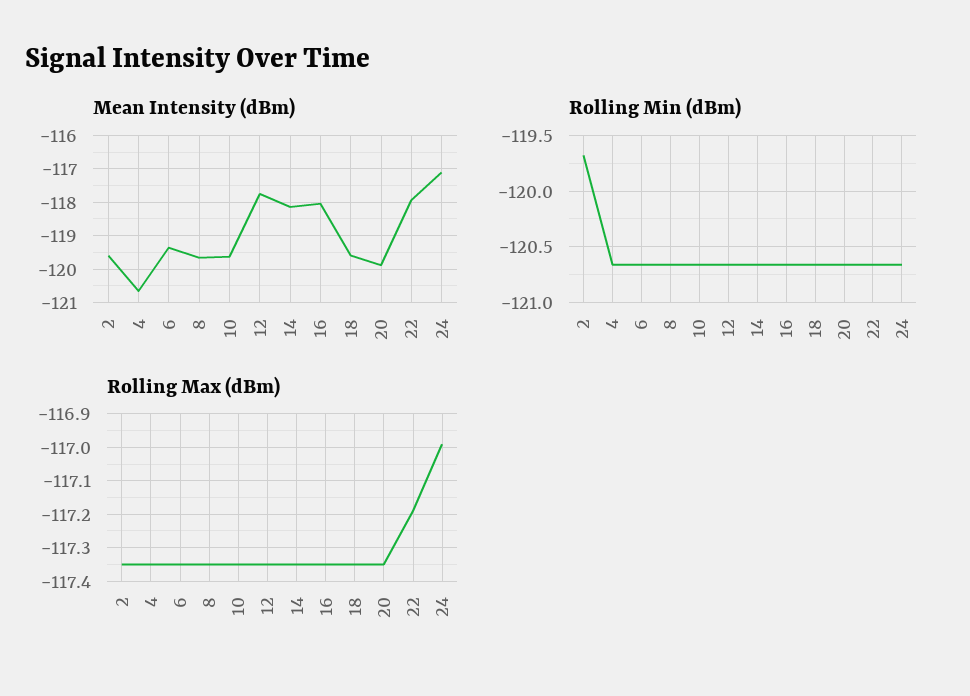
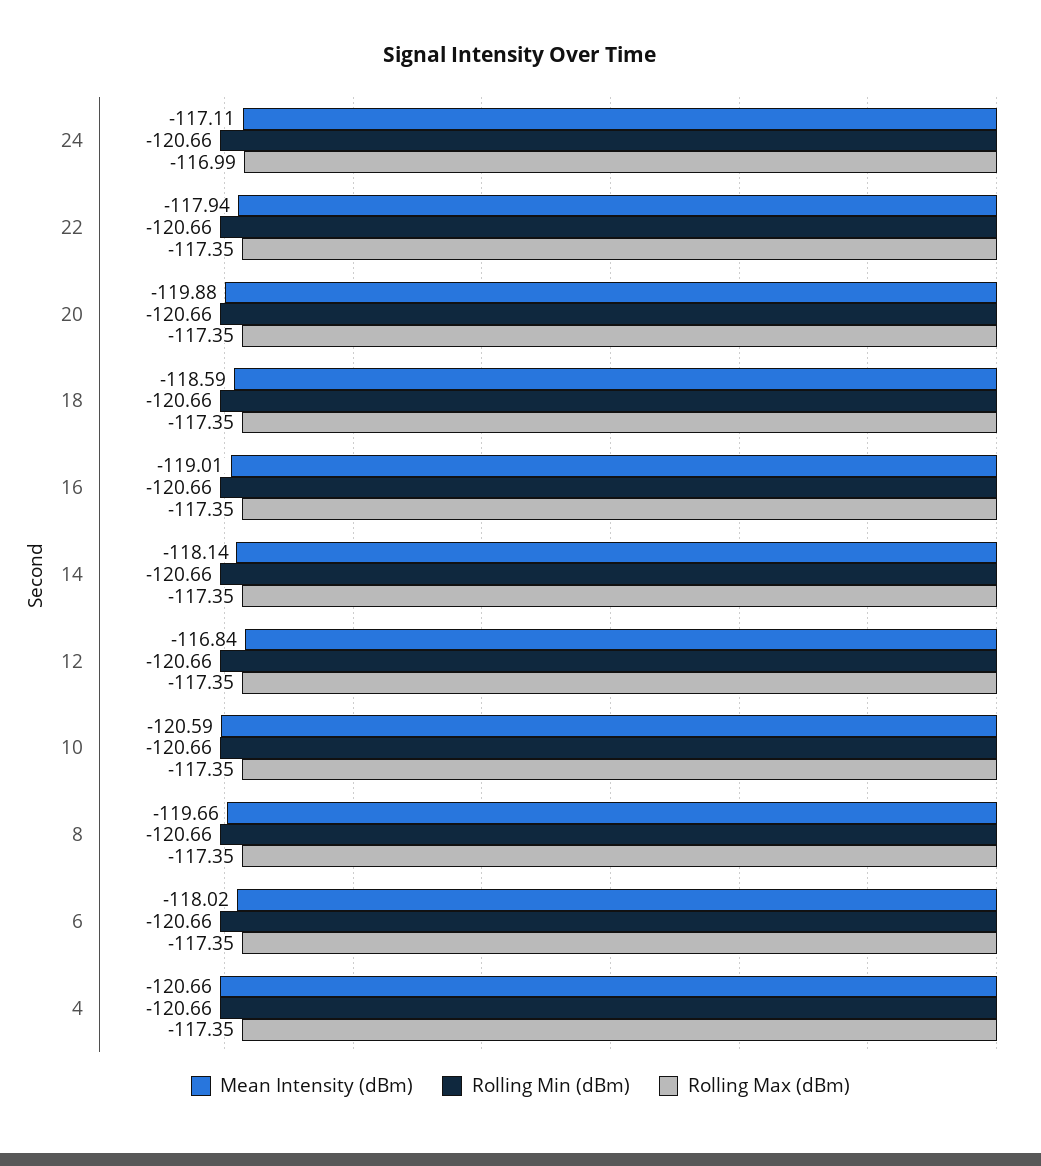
Mean Intensity (dBm), 2: -119.6 -> none
Mean Intensity (dBm), 6: -119.4 -> -118.02
Mean Intensity (dBm), 10: -119.6 -> -120.59
Mean Intensity (dBm), 12: -117.8 -> -116.84
Mean Intensity (dBm), 16: -118 -> -119.01
Mean Intensity (dBm), 18: -119.6 -> -118.59
Rolling Min (dBm), 2: -119.7 -> none
Rolling Max (dBm), 2: -117.35 -> none
Rolling Max (dBm), 22: -117.2 -> -117.35

